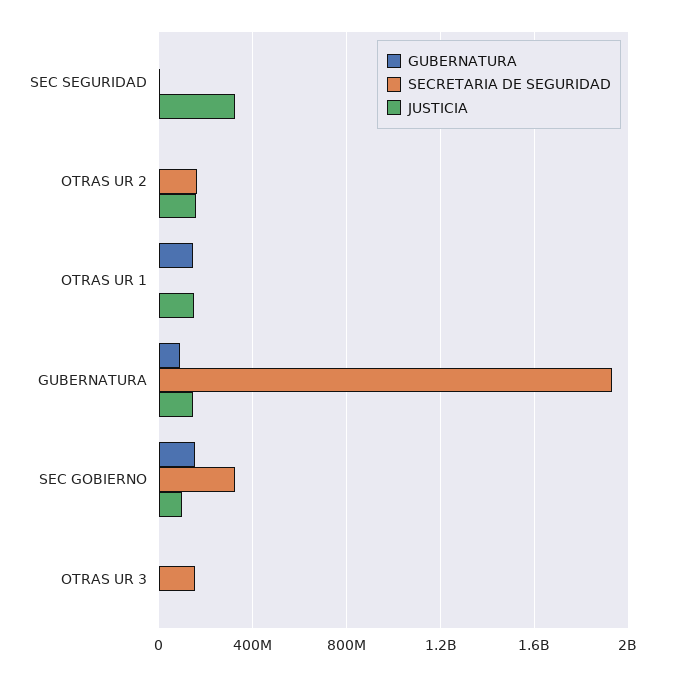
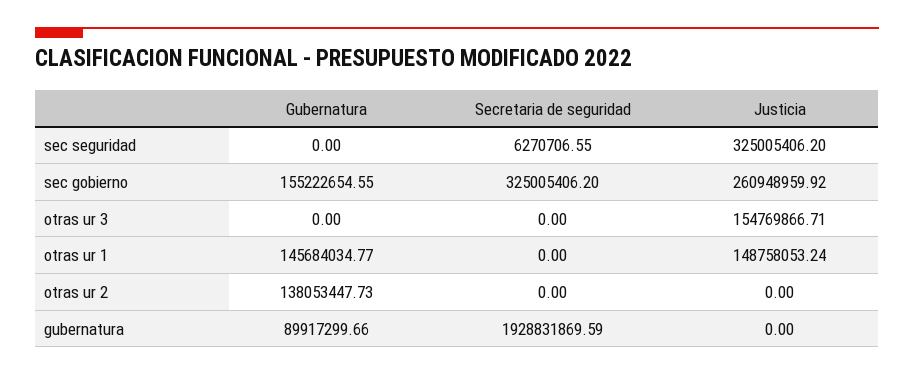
GUBERNATURA, OTRAS UR 2: 0 -> 138053447.73
SECRETARIA DE SEGURIDAD, OTRAS UR 2: 150000000 -> 0
JUSTICIA, OTRAS UR 2: 150000000 -> 0
JUSTICIA, GUBERNATURA: 150000000 -> 0
JUSTICIA, SEC GOBIERNO: 100000000 -> 260948959.92
SECRETARIA DE SEGURIDAD, OTRAS UR 3: 150000000 -> 0
JUSTICIA, OTRAS UR 3: 0 -> 154769866.71

